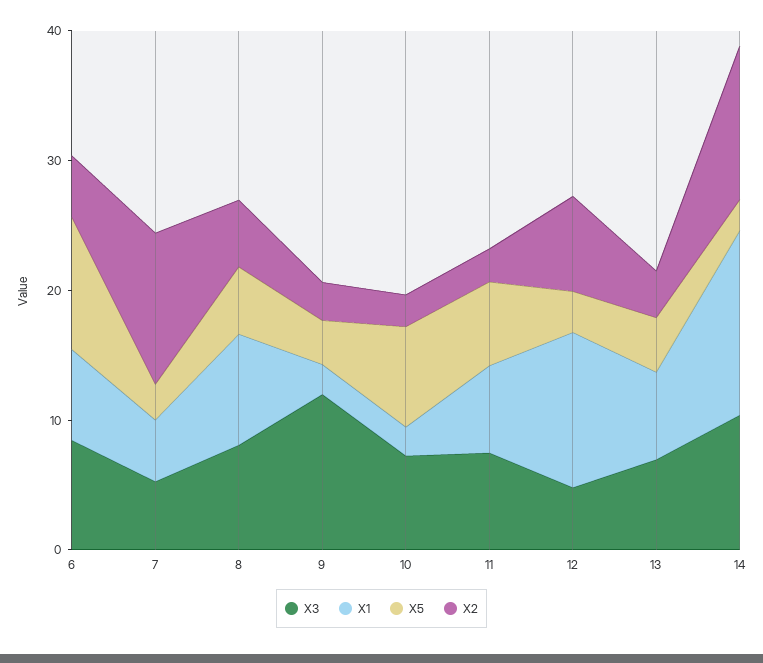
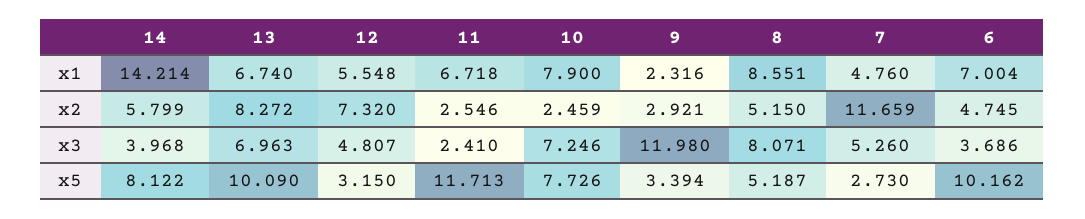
X3, 6: 8 -> 3.686
X1, 10: 2 -> 7.9
X3, 11: 8 -> 2.41
X5, 11: 6 -> 11.713
X1, 12: 12 -> 5.548
X5, 13: 4 -> 10.09
X2, 13: 4 -> 8.272
X3, 14: 10 -> 3.968
X5, 14: 2 -> 8.122
X2, 14: 12 -> 5.799

